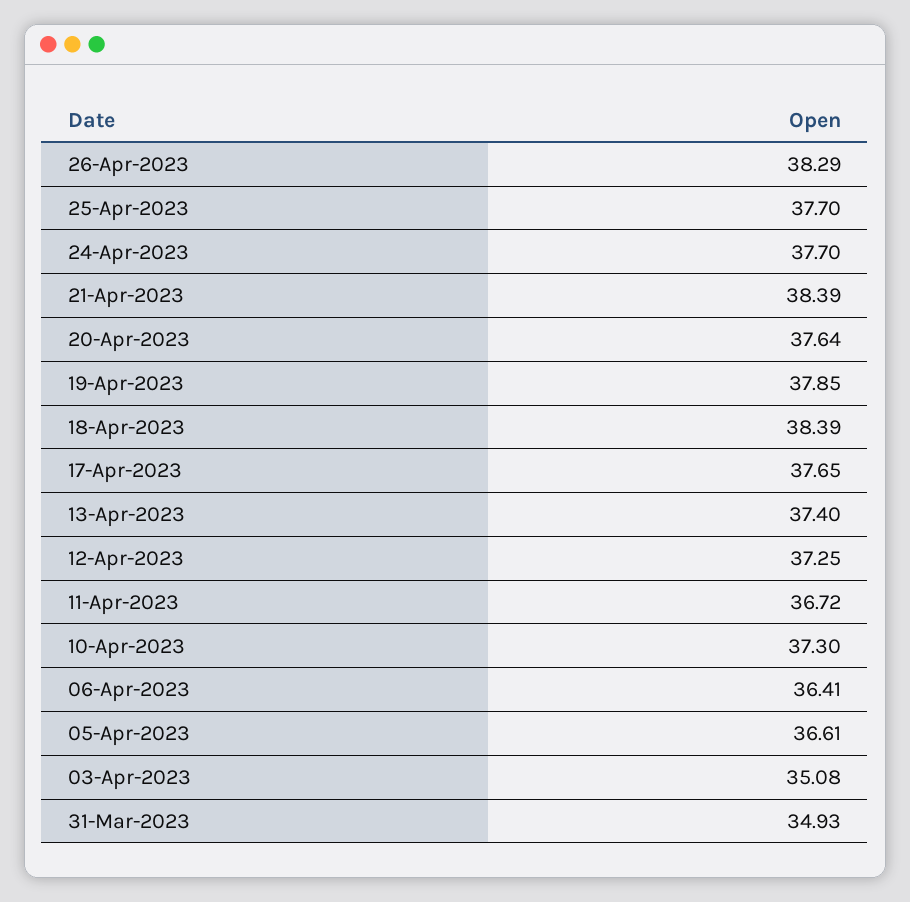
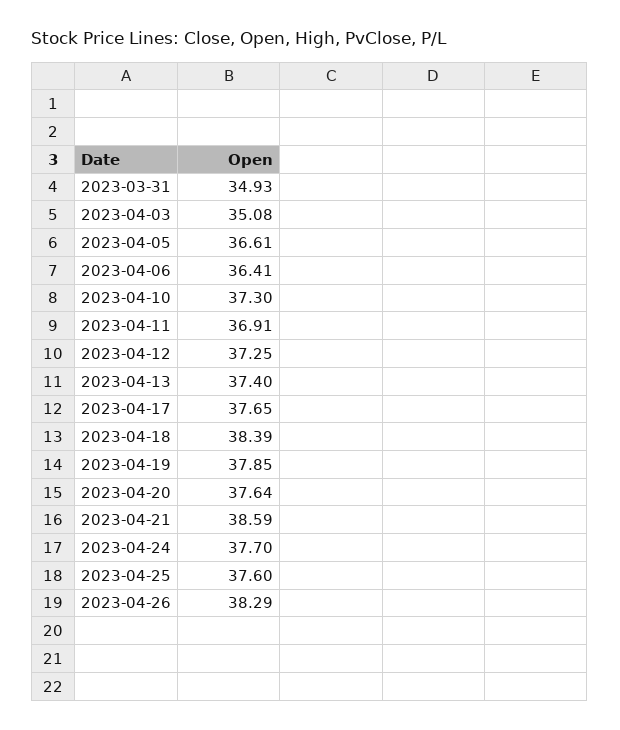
25-Apr-2023: 37.7 -> 37.6
21-Apr-2023: 38.39 -> 38.59
11-Apr-2023: 36.72 -> 36.91

